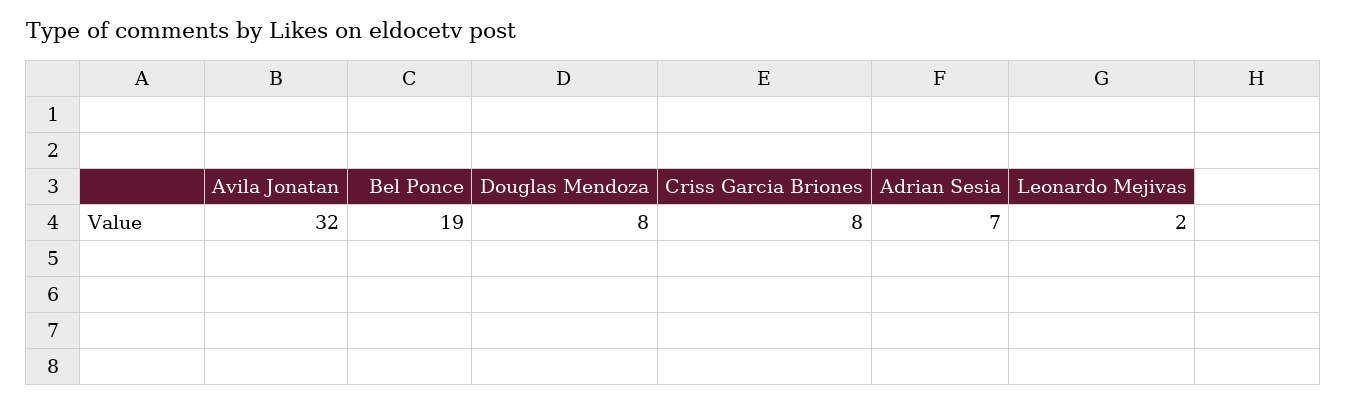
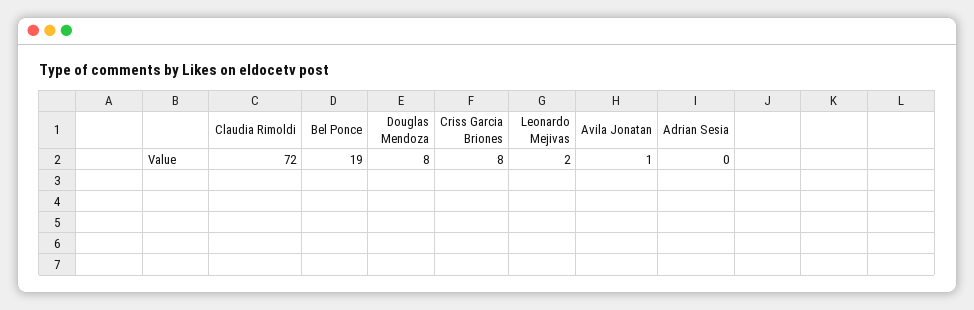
Avila Jonatan: 32 -> 1
Adrian Sesia: 7 -> 0
Claudia Rimoldi: none -> 72

